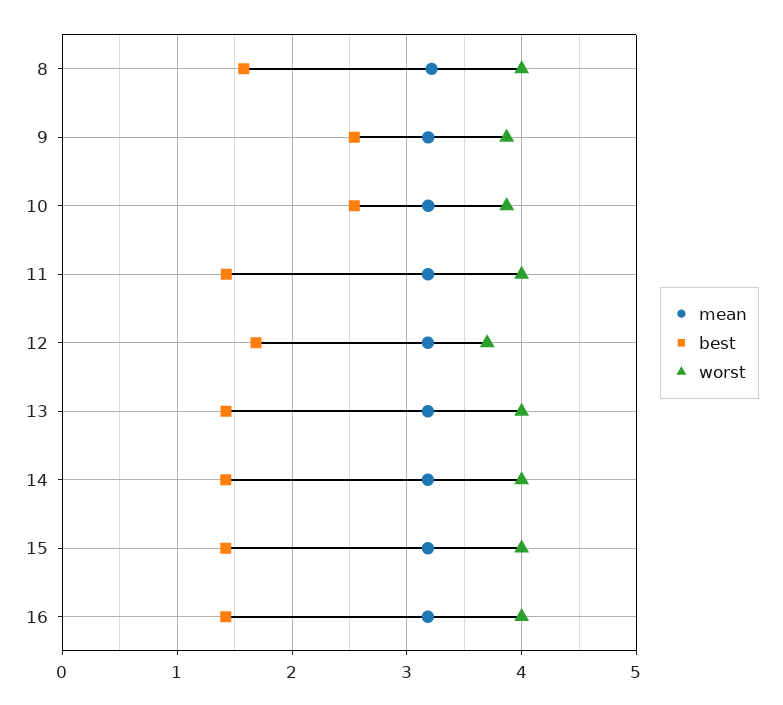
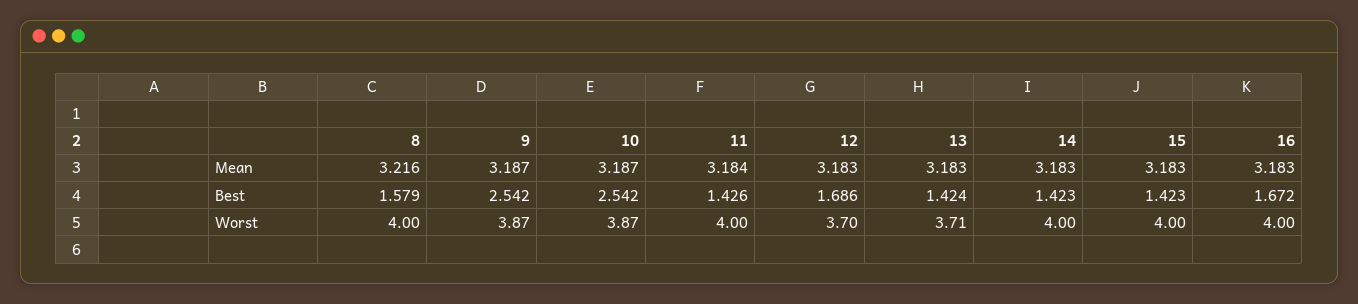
worst, 13: 4 -> 3.71
best, 16: 1.4 -> 1.672

